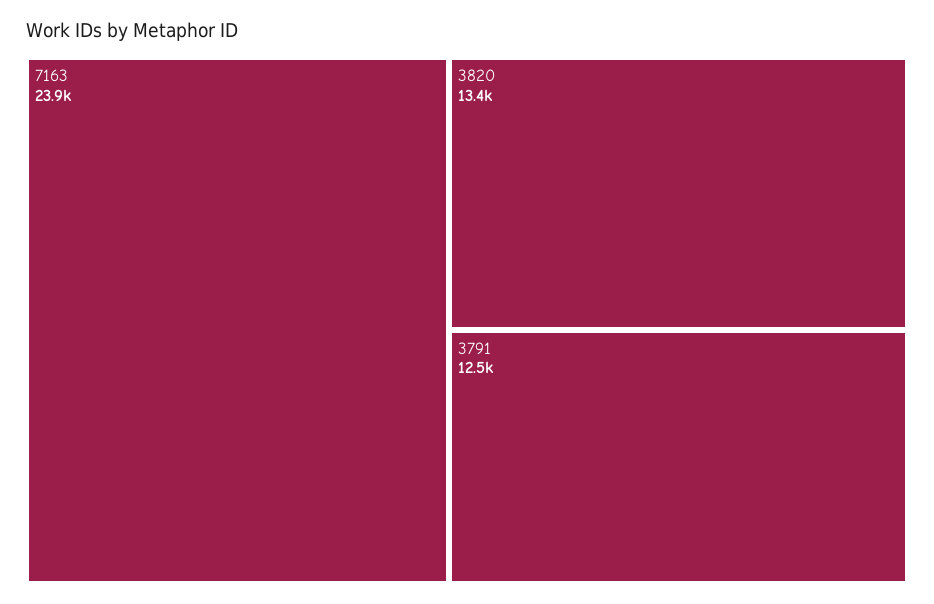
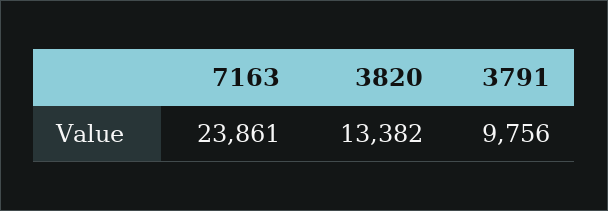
3791: 12500 -> 9756

